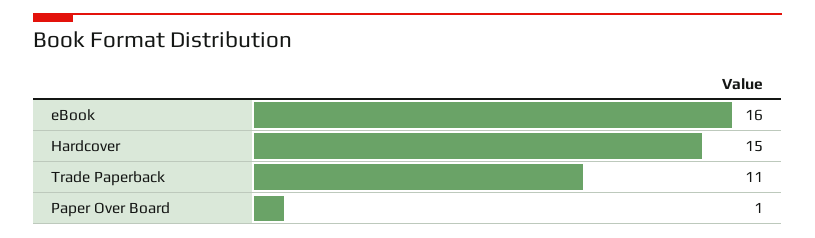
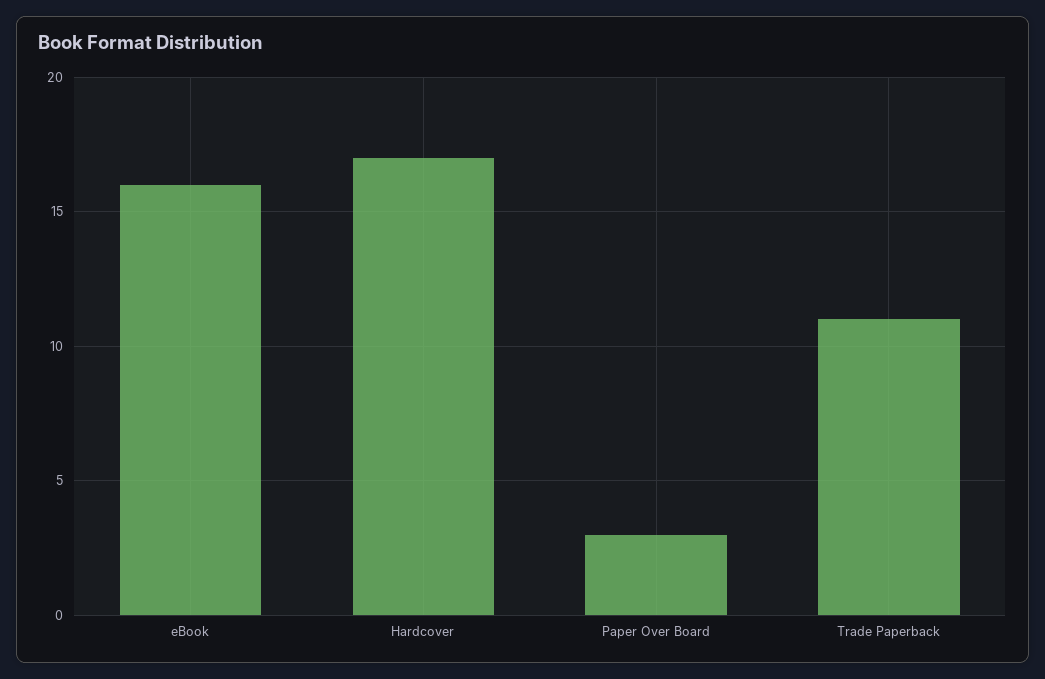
Hardcover: 15 -> 17
Paper Over Board: 1 -> 3

